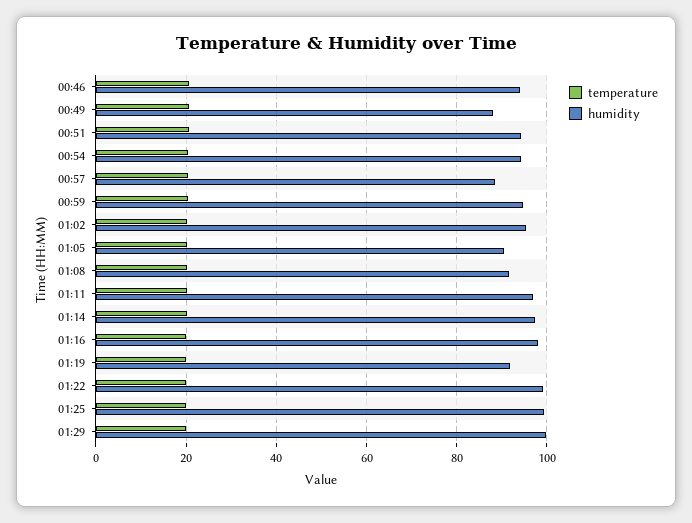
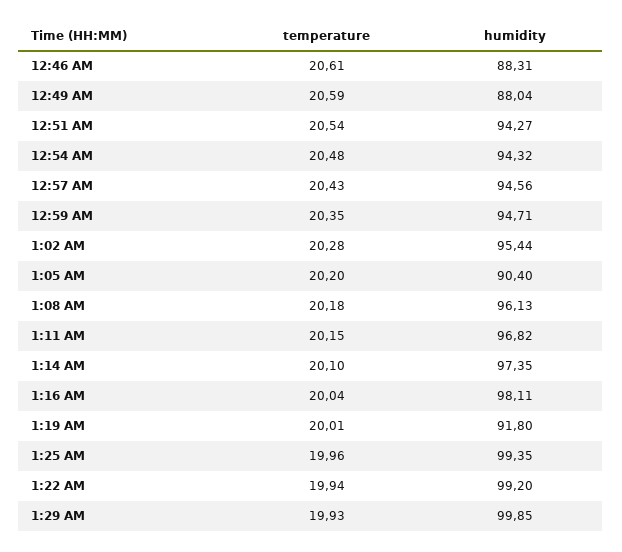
humidity, 00:46: 94 -> 88.31
humidity, 00:57: 88 -> 94.56
humidity, 01:08: 92 -> 96.13

